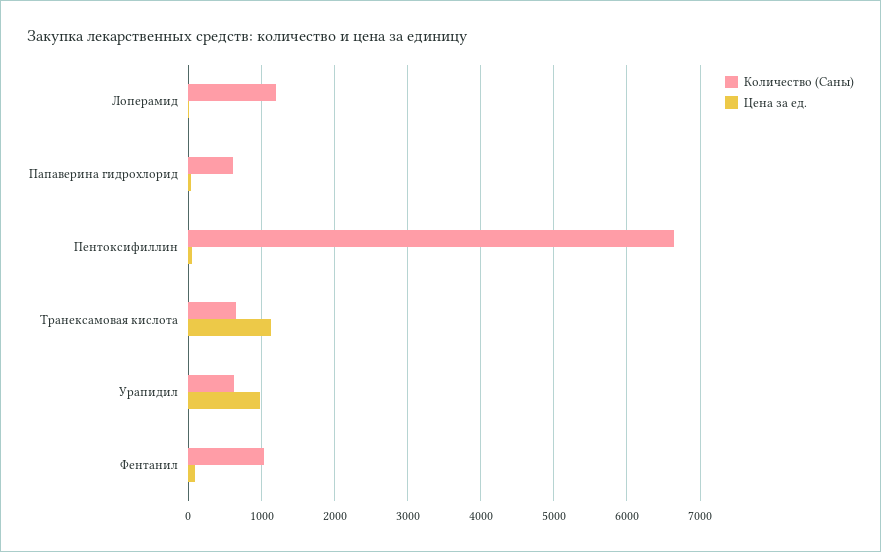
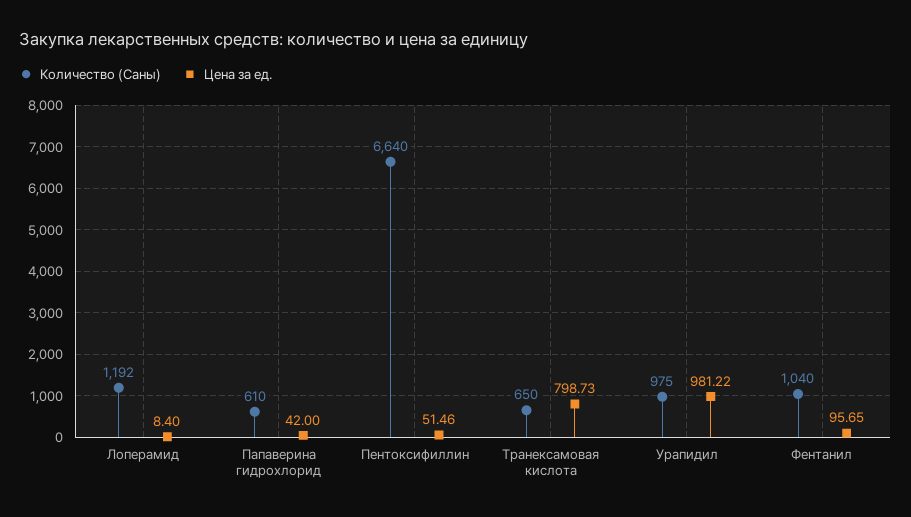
Цена за ед., Транексамовая кислота: 1100 -> 798.73
Количество (Саны), Урапидил: 600 -> 975

